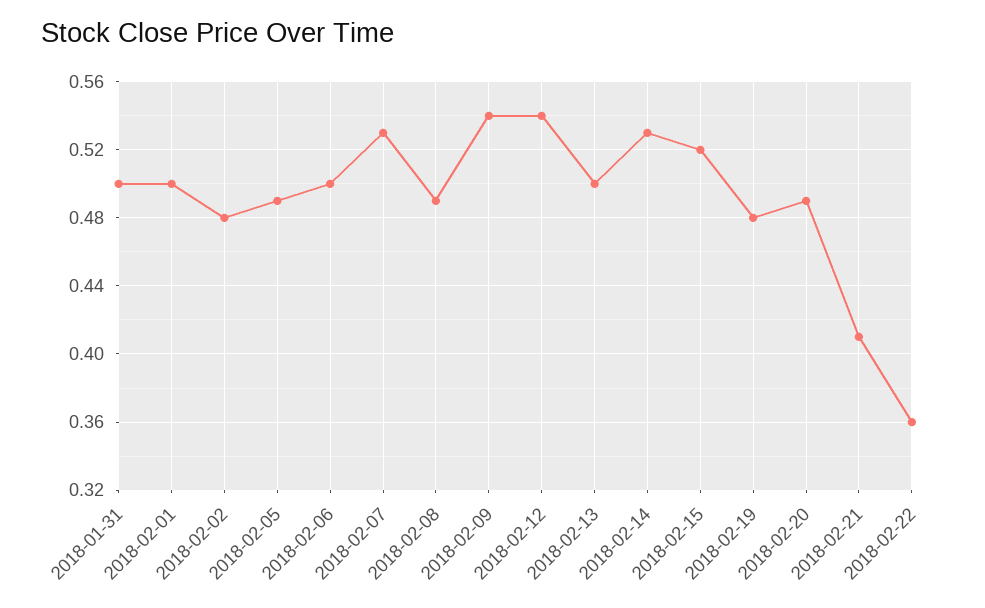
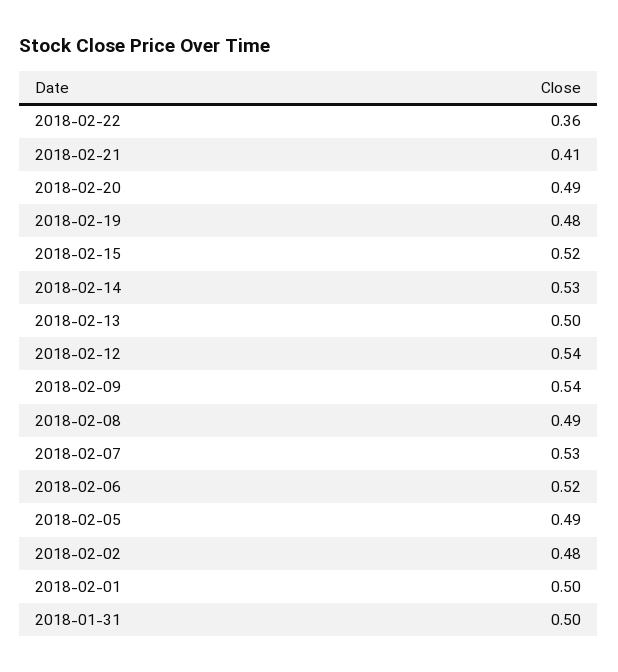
2018-02-06: 0.5 -> 0.52

